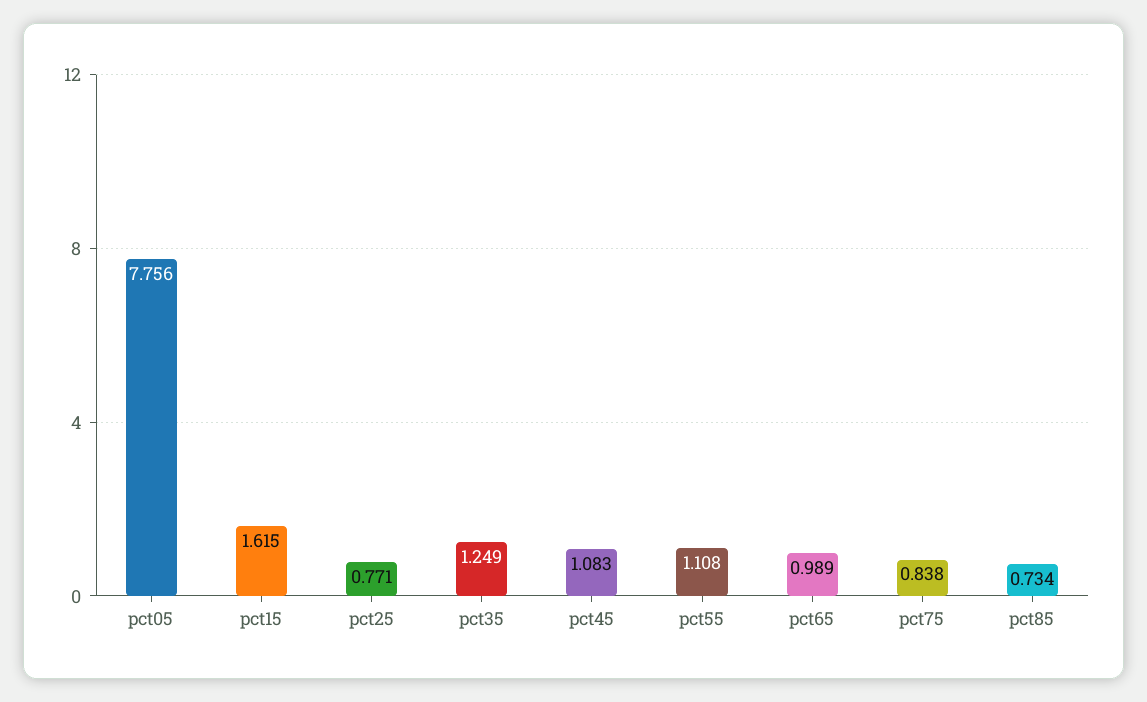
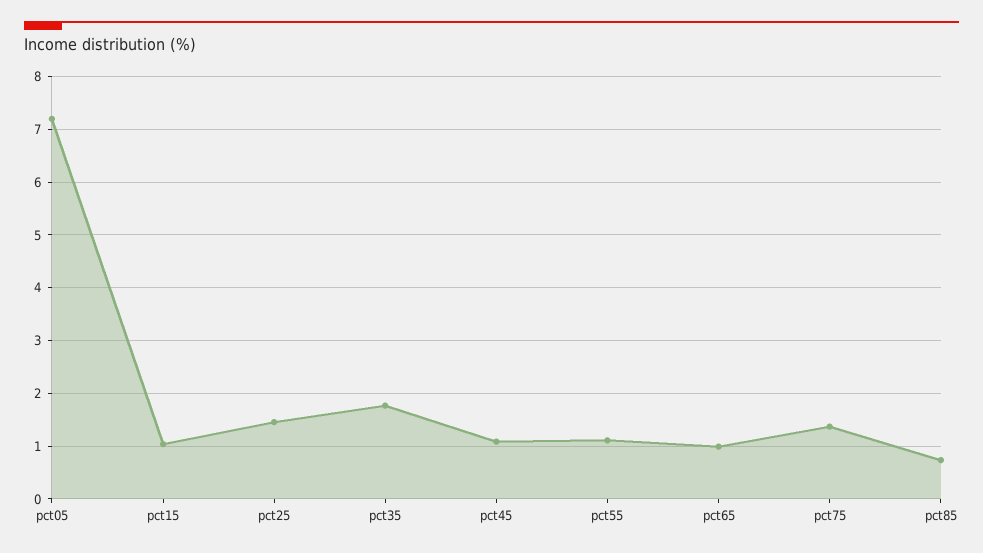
pct05: 7.756 -> 7.2
pct15: 1.615 -> 1
pct25: 0.771 -> 1.4
pct35: 1.249 -> 1.8
pct75: 0.838 -> 1.4

